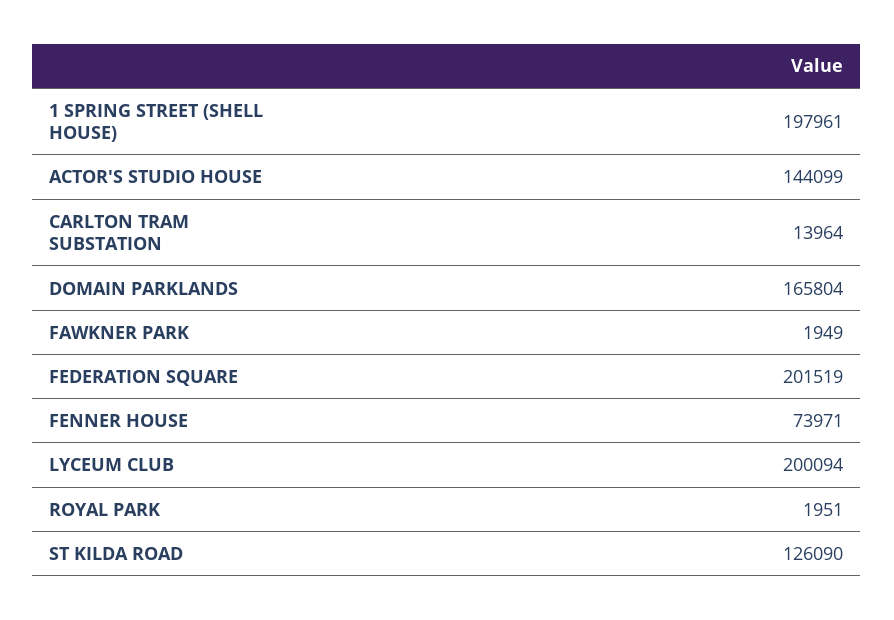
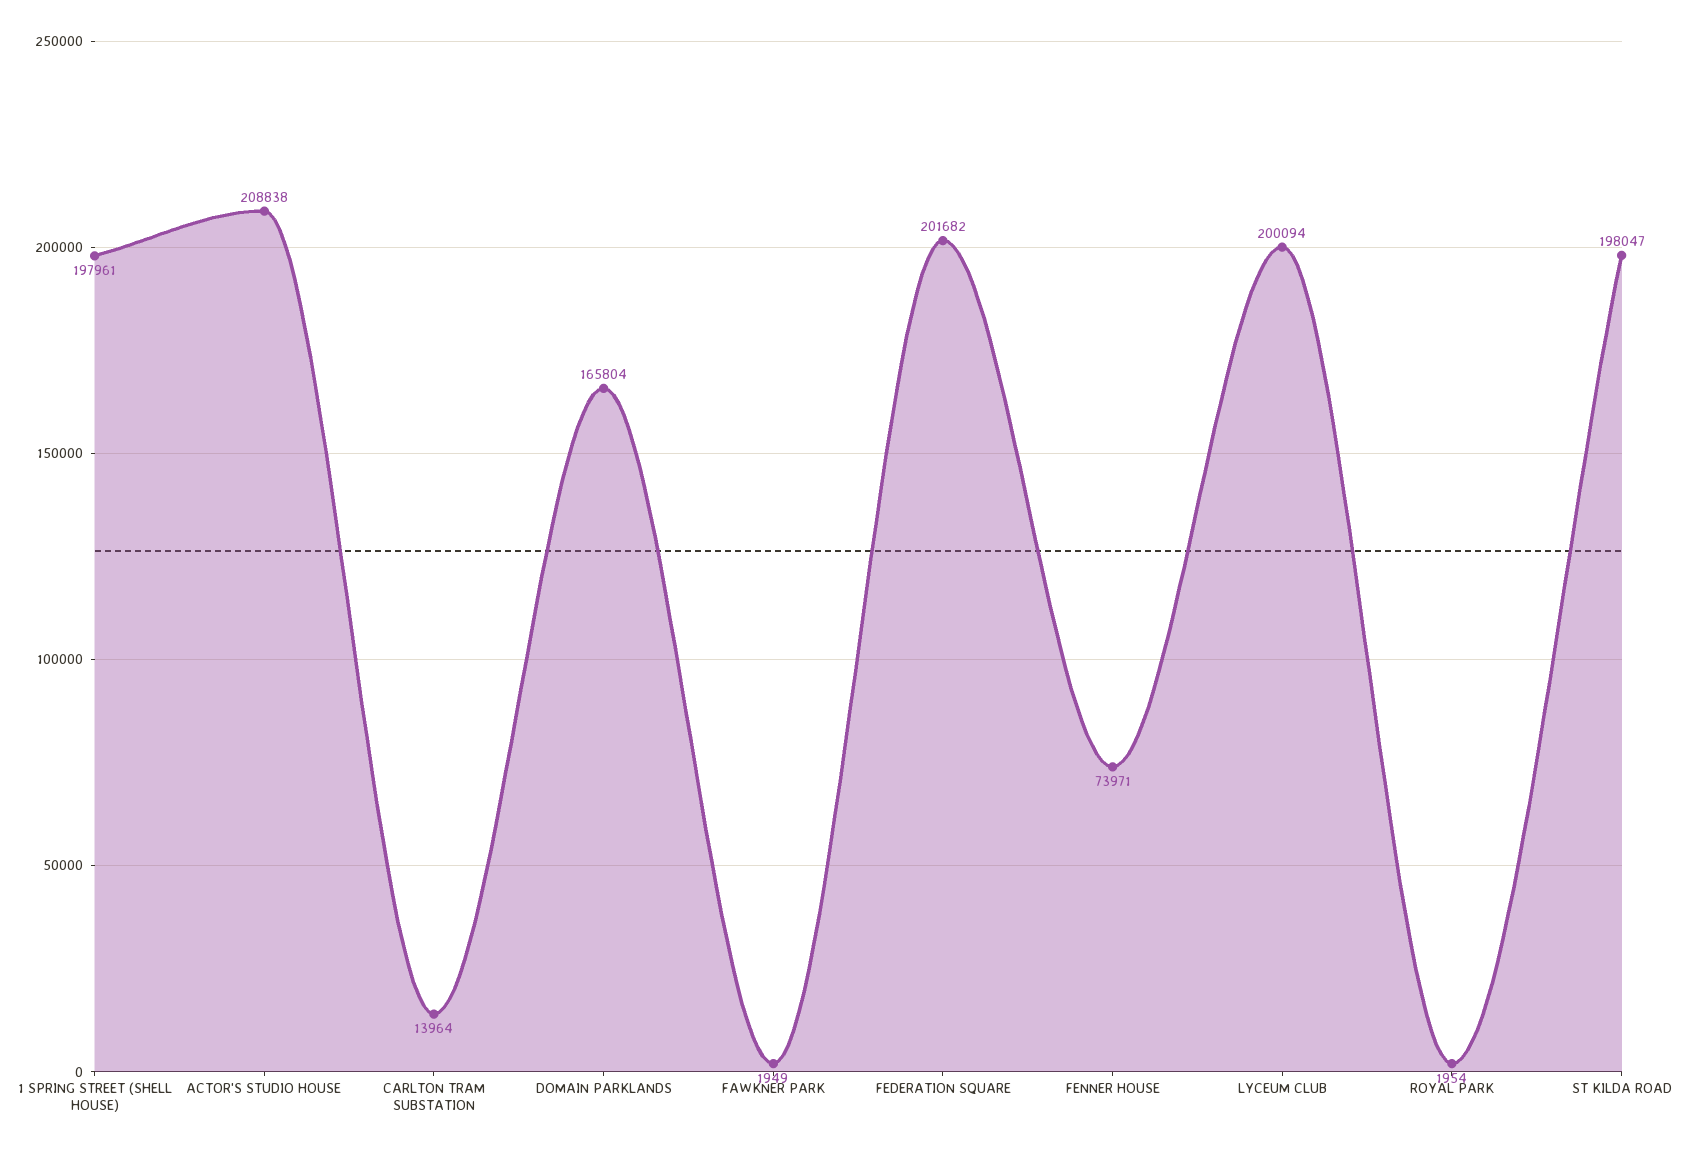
ACTOR'S STUDIO HOUSE: 144099 -> 208838
FEDERATION SQUARE: 201519 -> 201682
ROYAL PARK: 1951 -> 1954
ST KILDA ROAD: 126090 -> 198047

